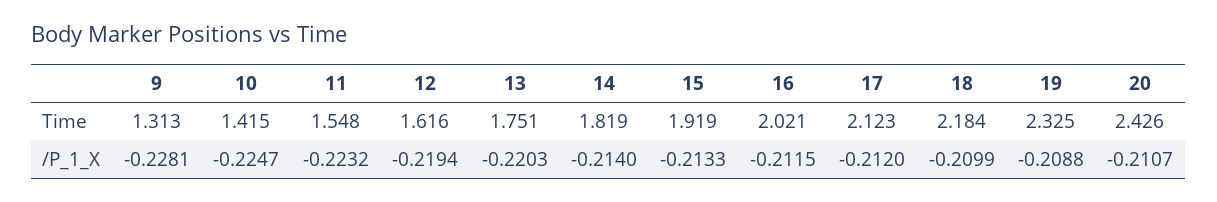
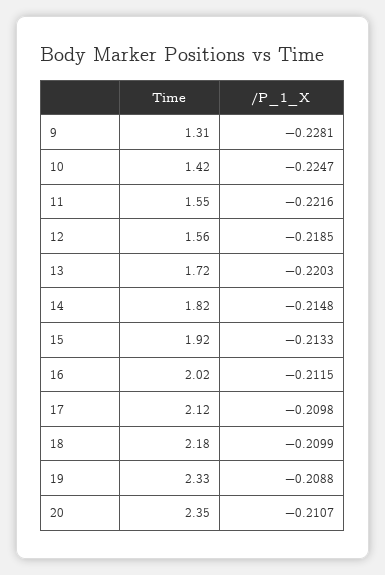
12, Time: 1.616 -> 1.56
13, Time: 1.751 -> 1.72
20, Time: 2.426 -> 2.35
11, /P_1_X: -0.2232 -> -0.2216
12, /P_1_X: -0.2194 -> -0.2185
14, /P_1_X: -0.214 -> -0.2148
17, /P_1_X: -0.212 -> -0.2098

